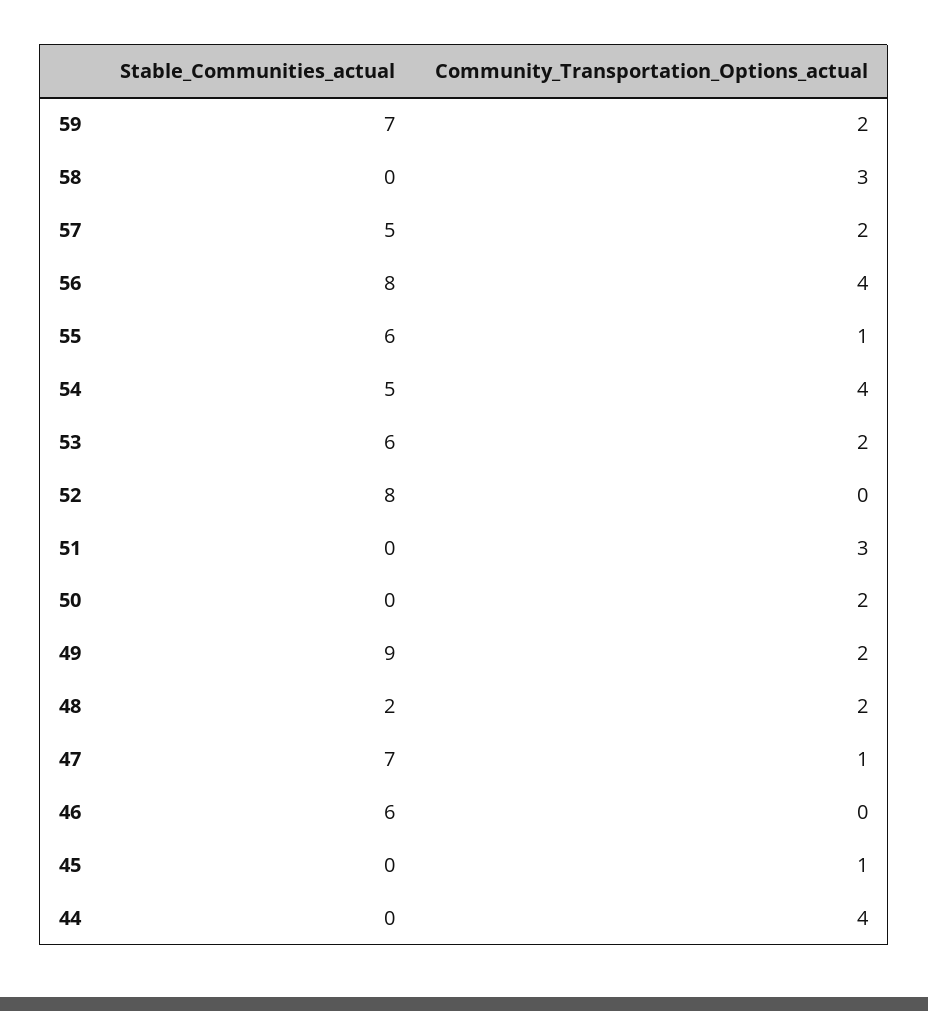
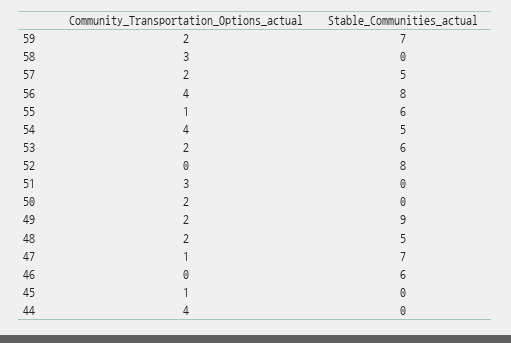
Stable_Communities_actual, 48: 2 -> 5

